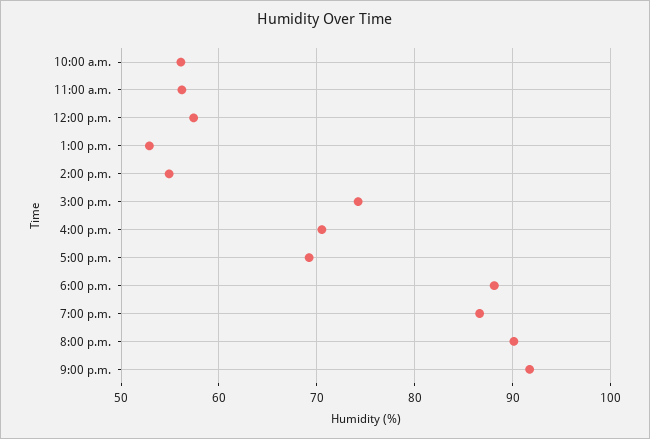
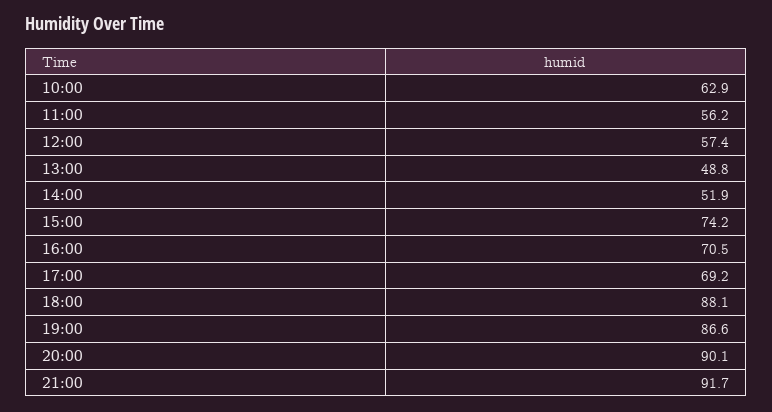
10:00 a.m.: 56 -> 62.9
1:00 p.m.: 53 -> 48.8
2:00 p.m.: 55 -> 51.9

